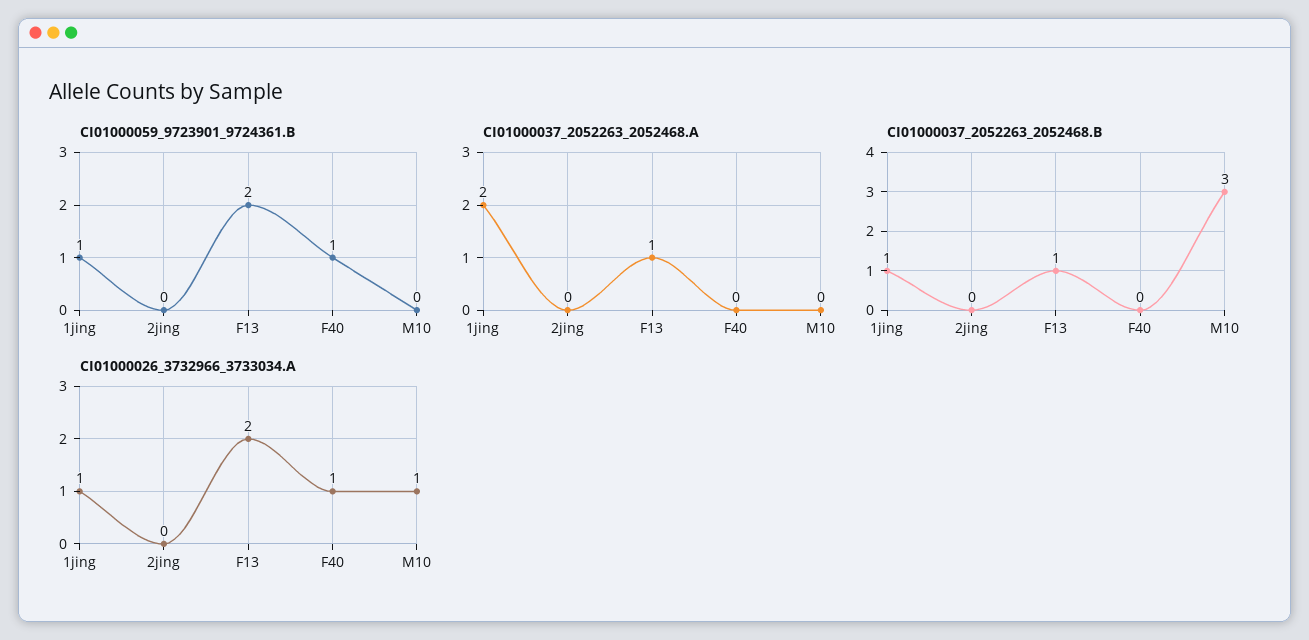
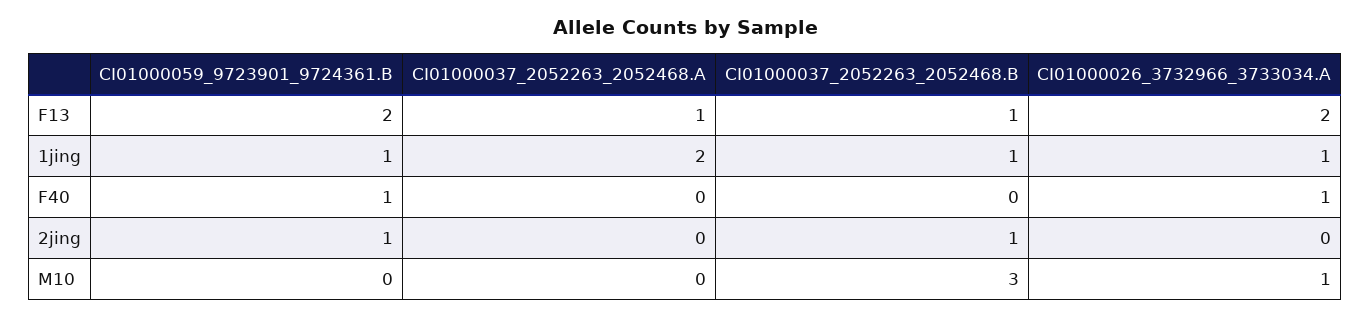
CI01000059_9723901_9724361.B, 2jing: 0 -> 1
CI01000037_2052263_2052468.B, 2jing: 0 -> 1

